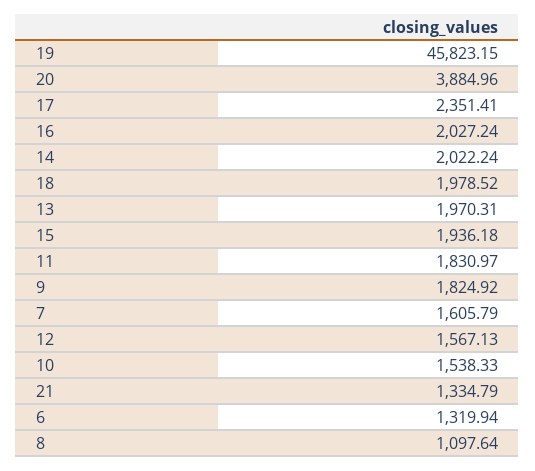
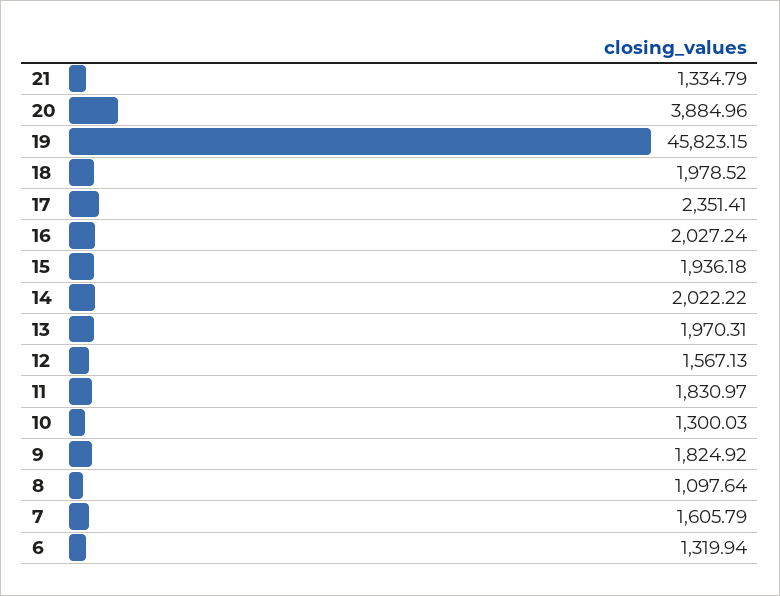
14: 2022.24 -> 2022.22
10: 1538.33 -> 1300.03

